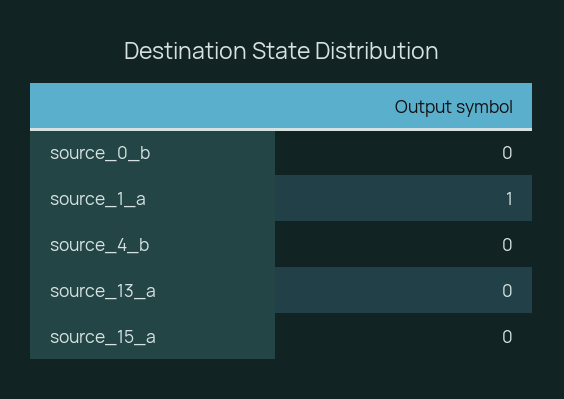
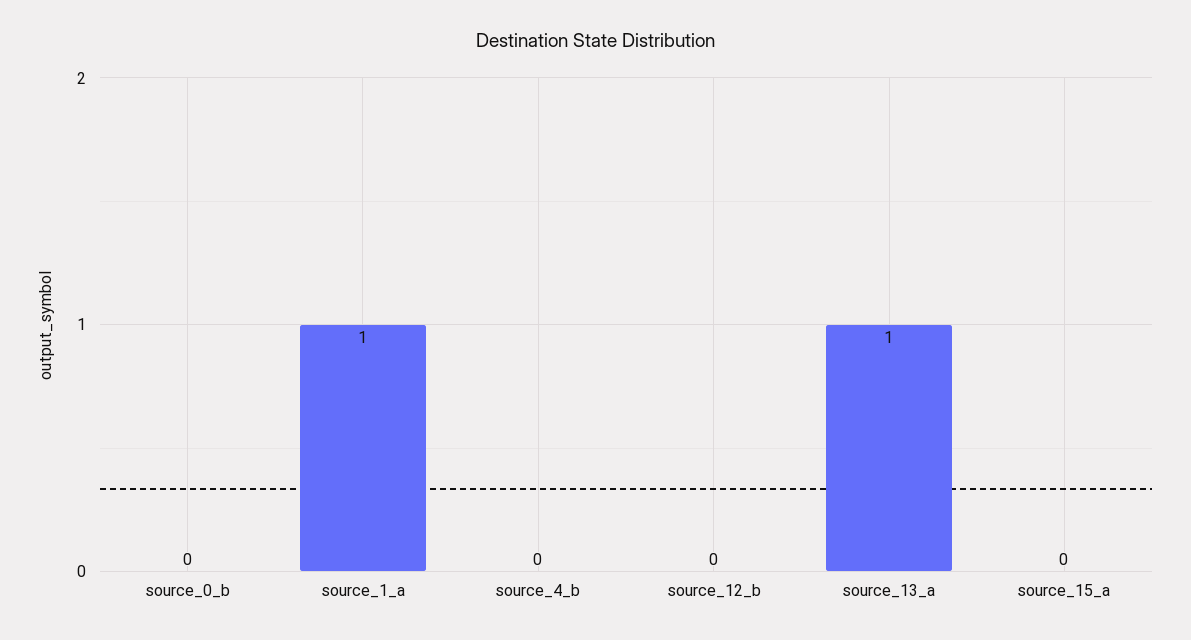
source_13_a: 0 -> 1
source_12_b: none -> 0

